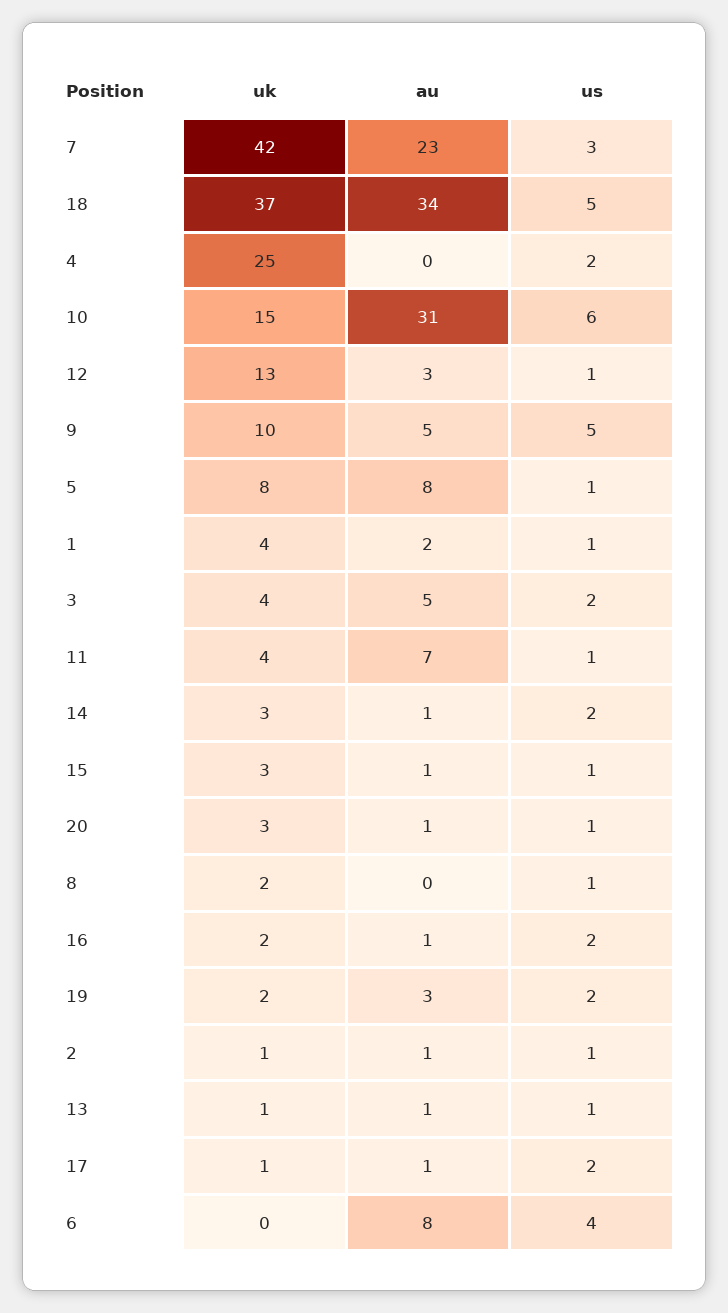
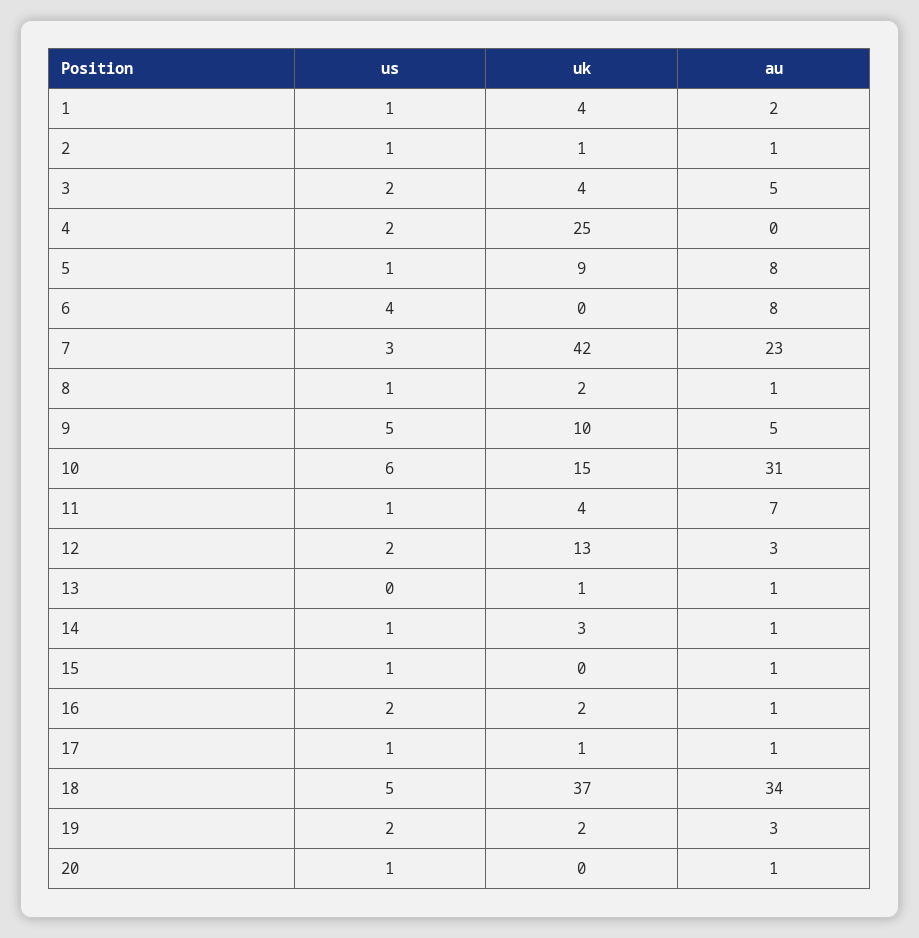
us, 12: 1 -> 2
uk, 5: 8 -> 9
us, 14: 2 -> 1
uk, 15: 3 -> 0
uk, 20: 3 -> 0
au, 8: 0 -> 1
us, 13: 1 -> 0
us, 17: 2 -> 1

